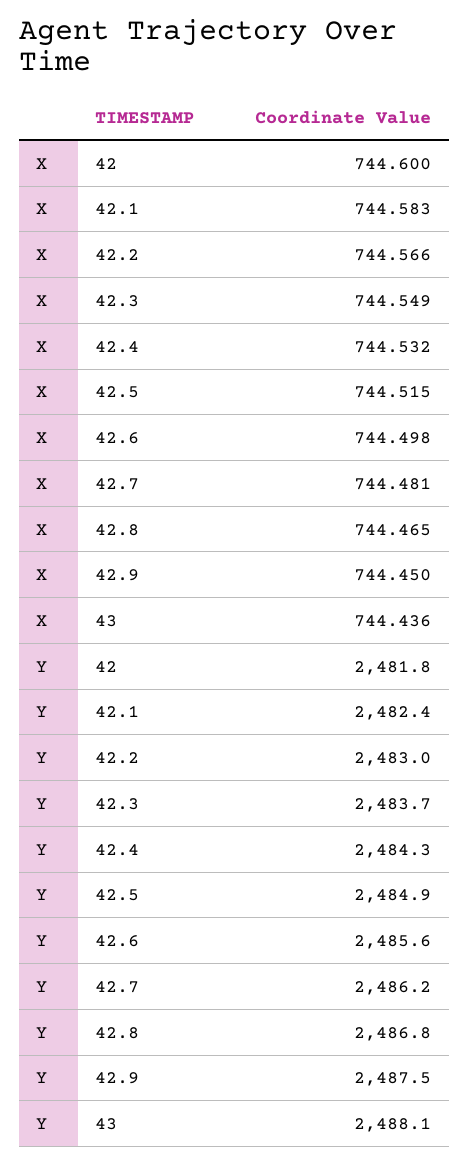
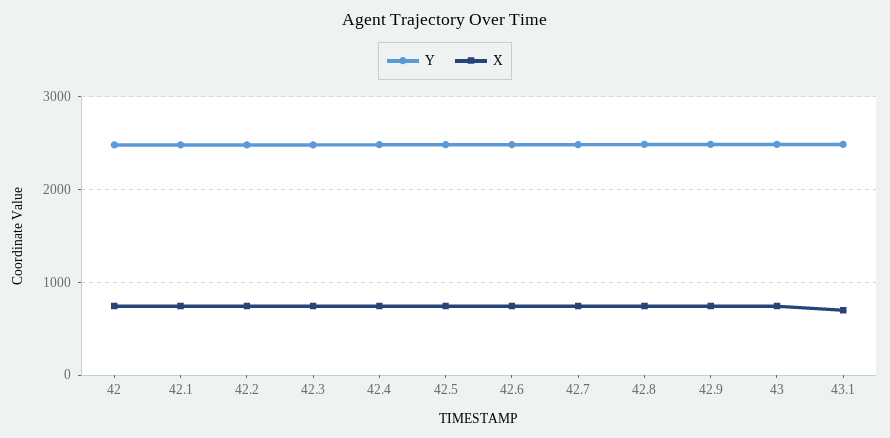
Y, 43.1: none -> 2500
X, 43.1: none -> 700

